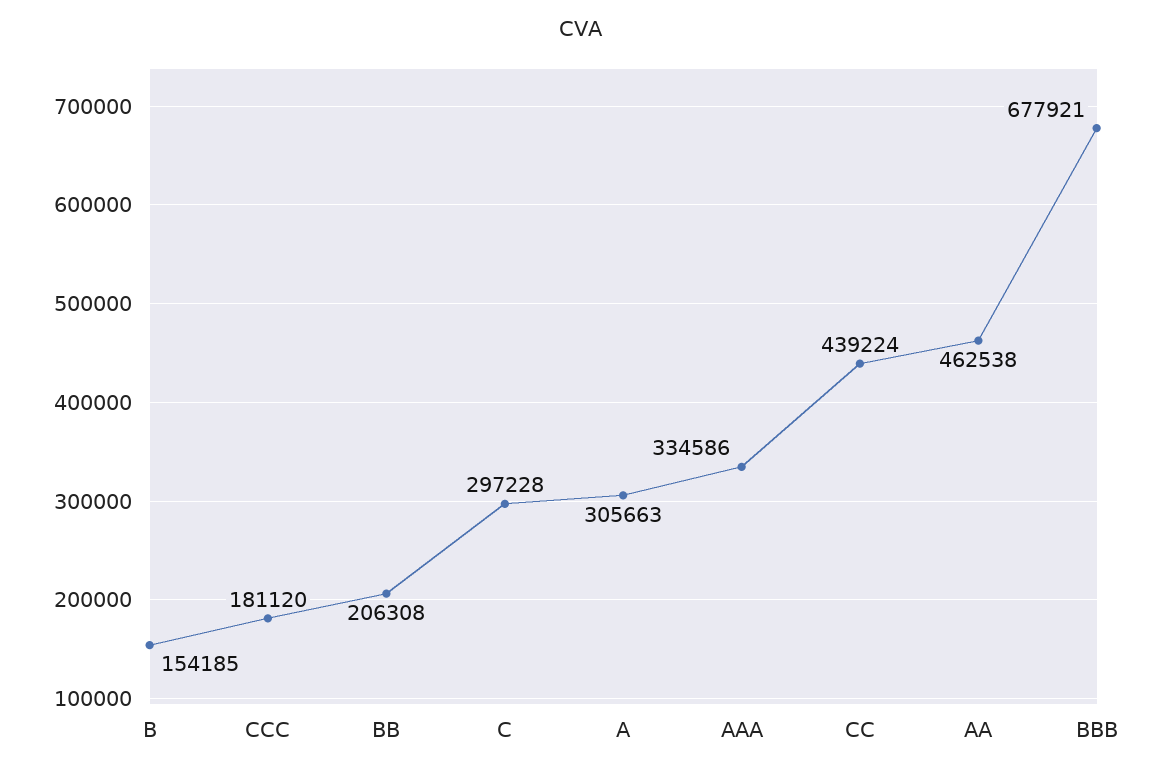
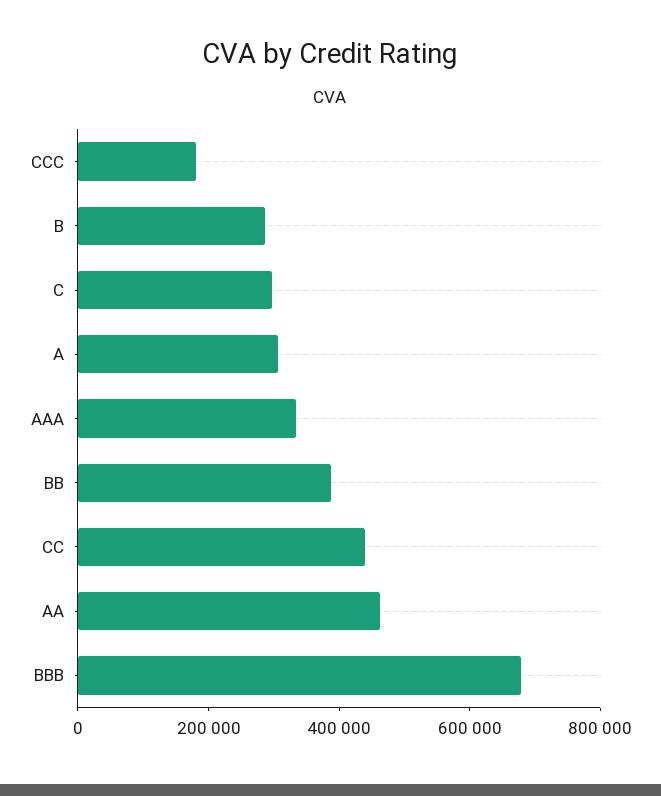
B: 154185 -> 300000
BB: 206308 -> 400000

